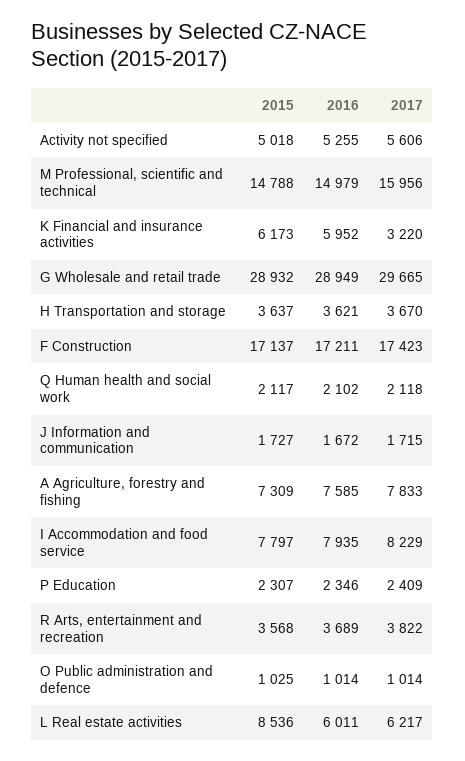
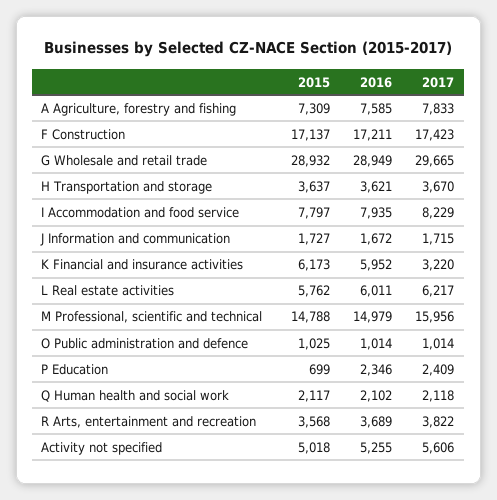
2015, P Education: 2307 -> 699
2015, L Real estate activities: 8536 -> 5762

